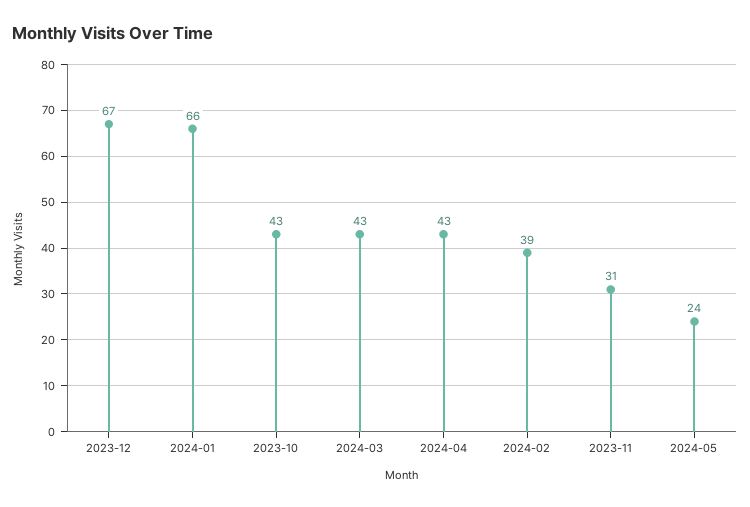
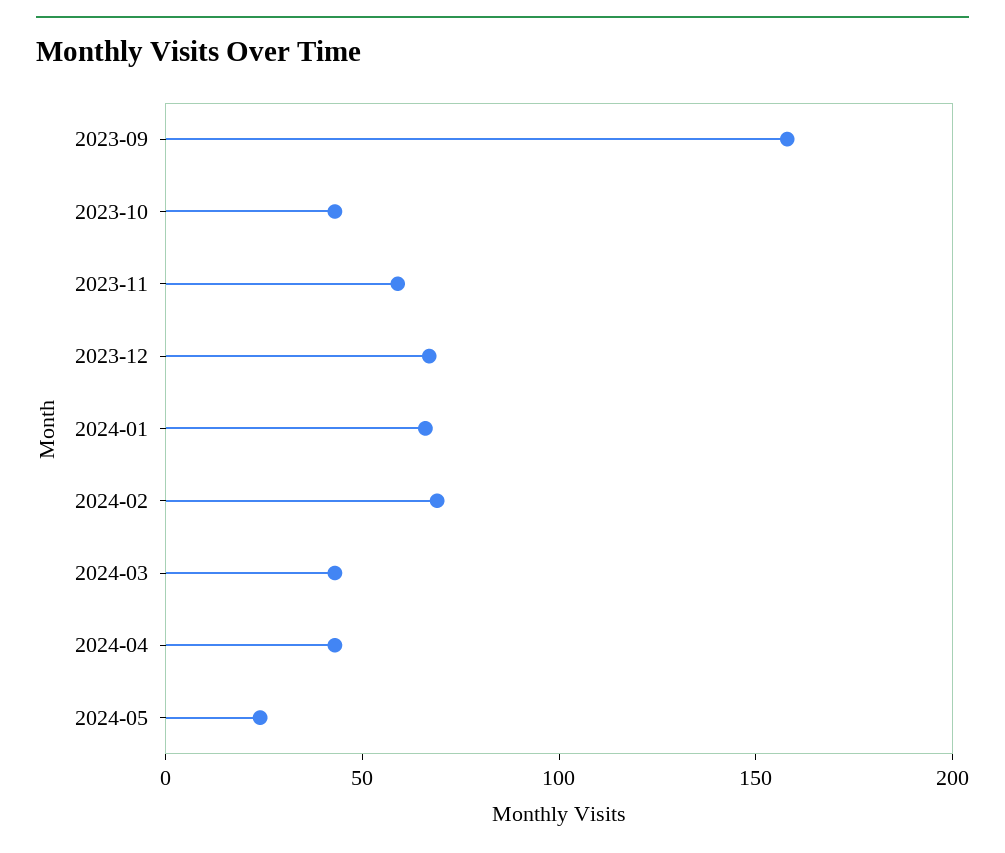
2024-02: 39 -> 70
2023-11: 31 -> 60
2023-09: none -> 160

